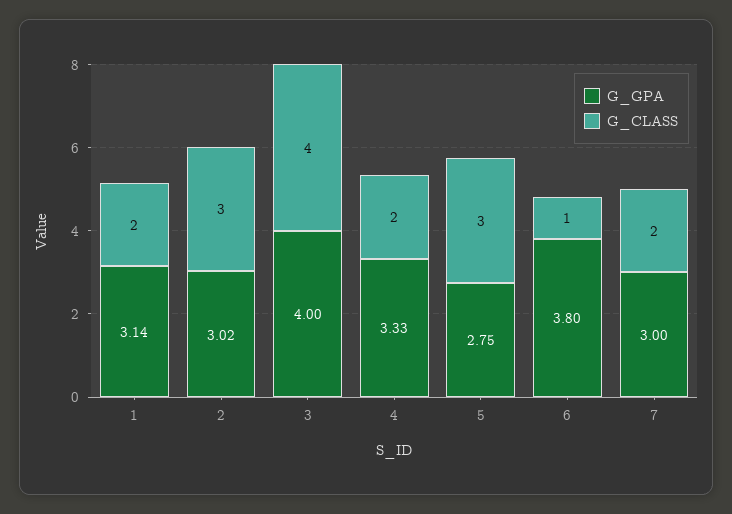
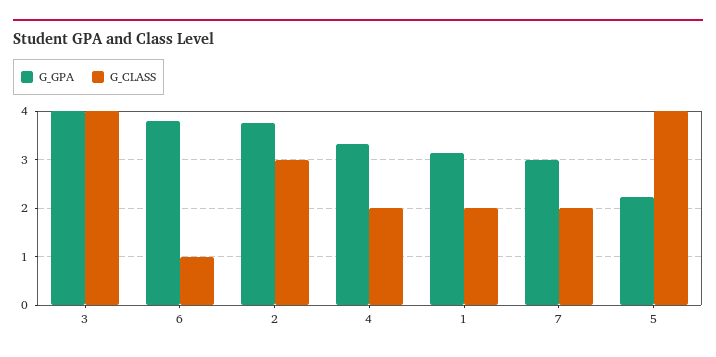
G_GPA, 2: 3.02 -> 3.8
G_GPA, 5: 2.75 -> 2.2
G_CLASS, 5: 3 -> 4

